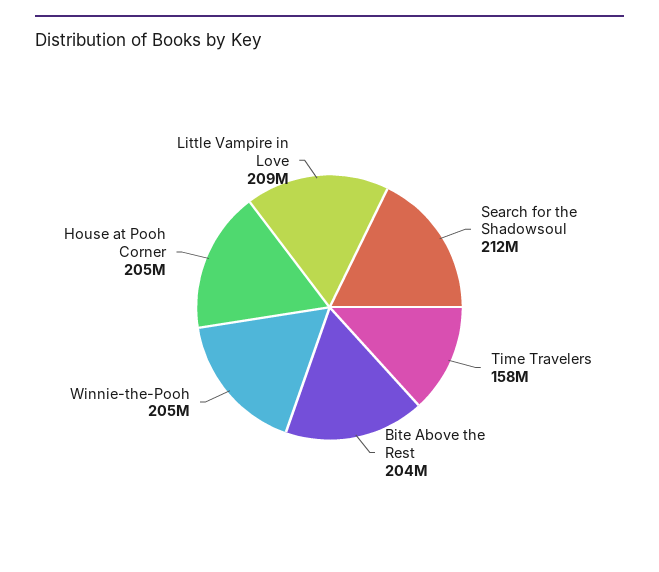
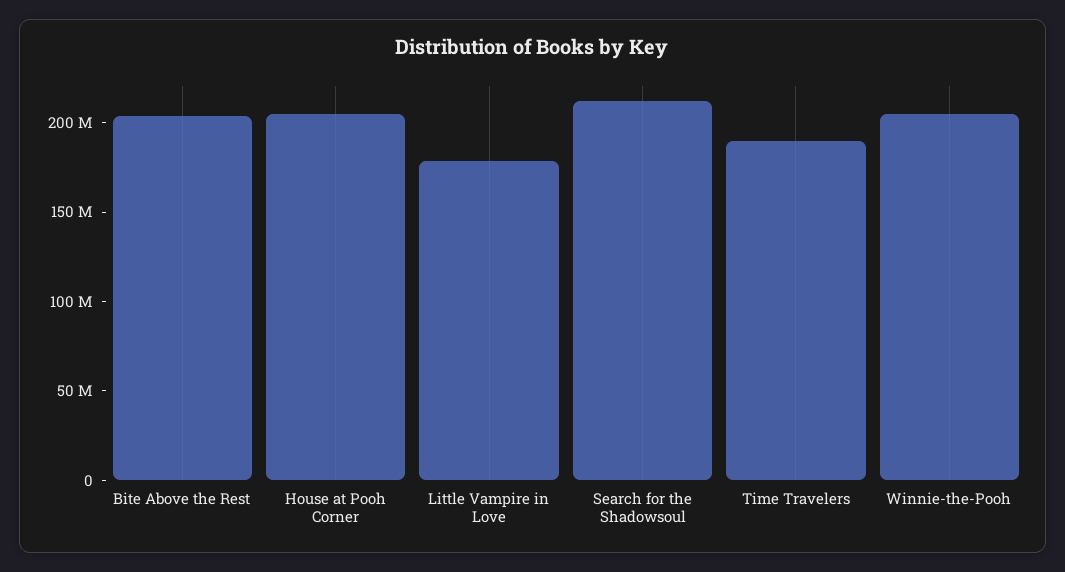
Time Travelers: 158000000 -> 190000000
Little Vampire in Love: 209000000 -> 180000000

